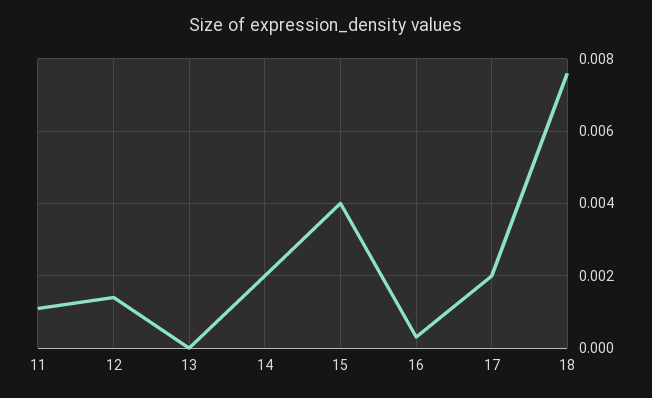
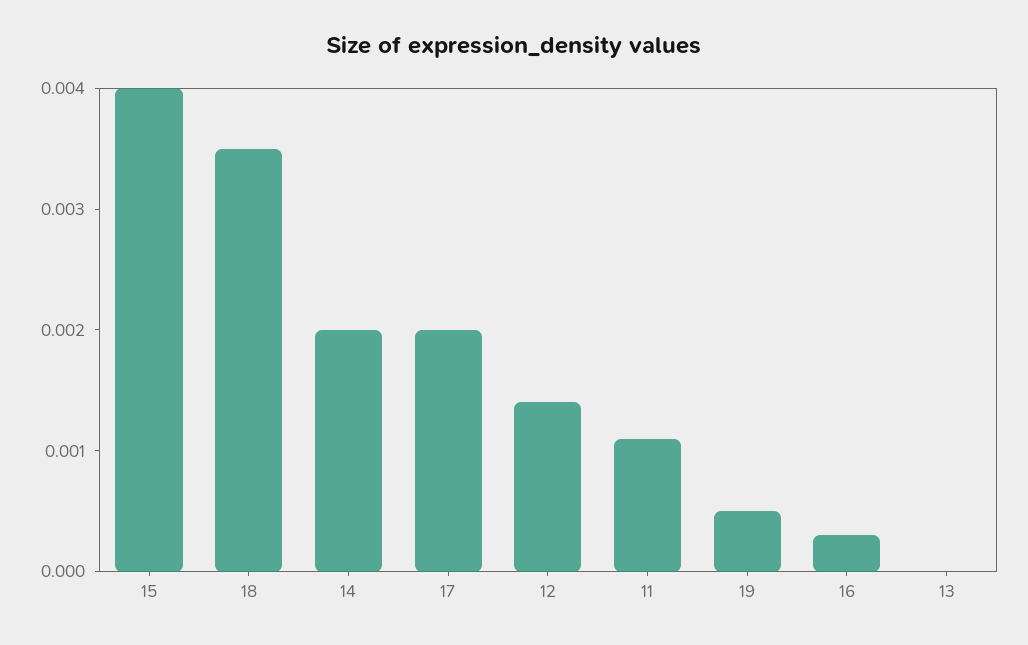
18: 0.0075 -> 0.0035
19: none -> 0.0005

